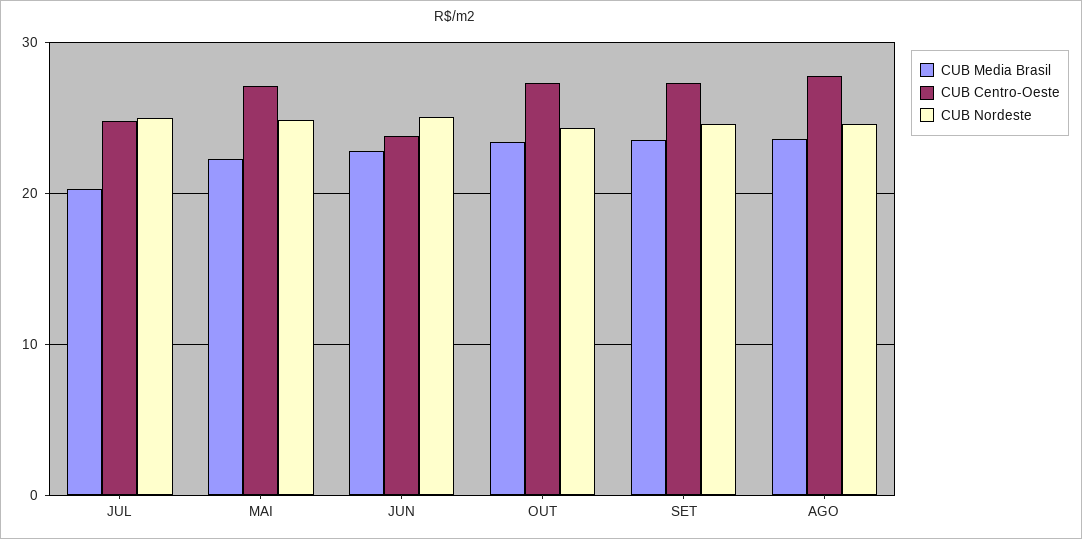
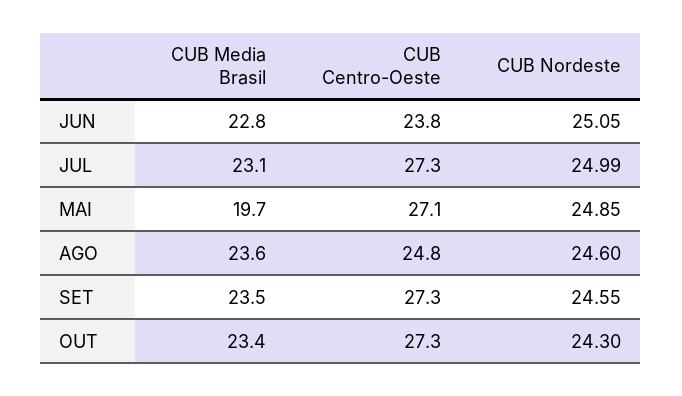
CUB Media Brasil, JUL: 20 -> 23.1
CUB Centro-Oeste, JUL: 25 -> 27.3
CUB Media Brasil, MAI: 22 -> 19.7
CUB Centro-Oeste, AGO: 28 -> 24.8

